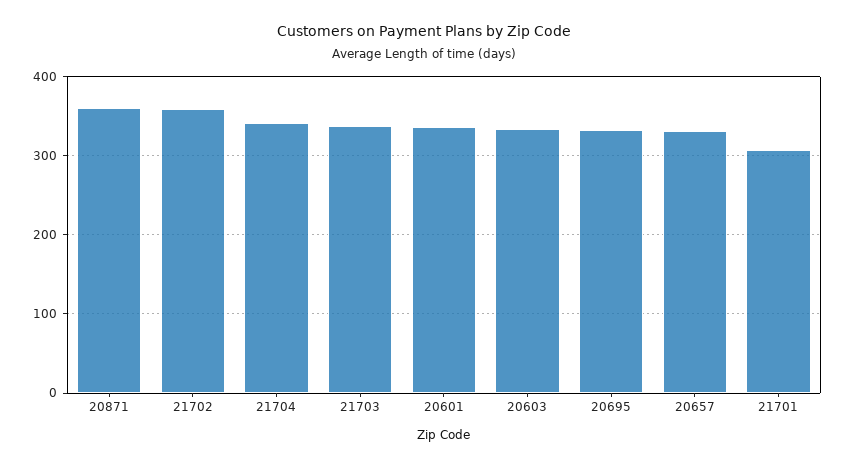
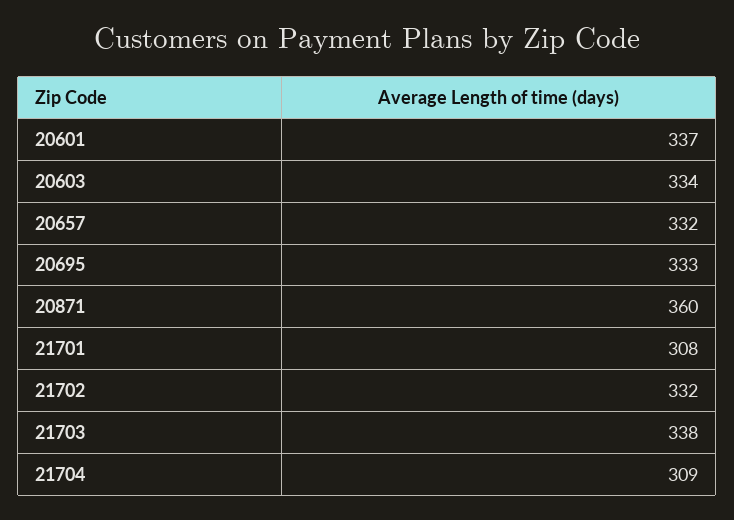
21702: 360 -> 332
21704: 340 -> 309

